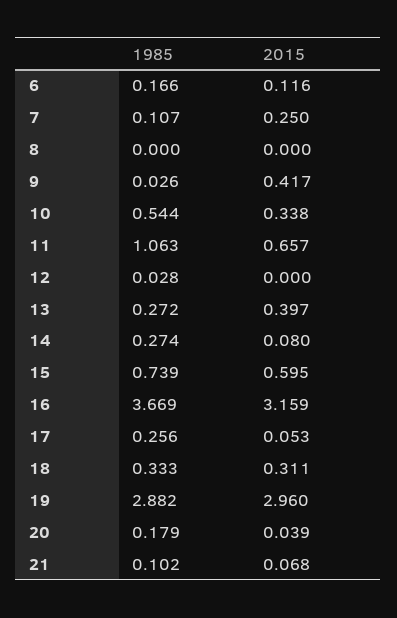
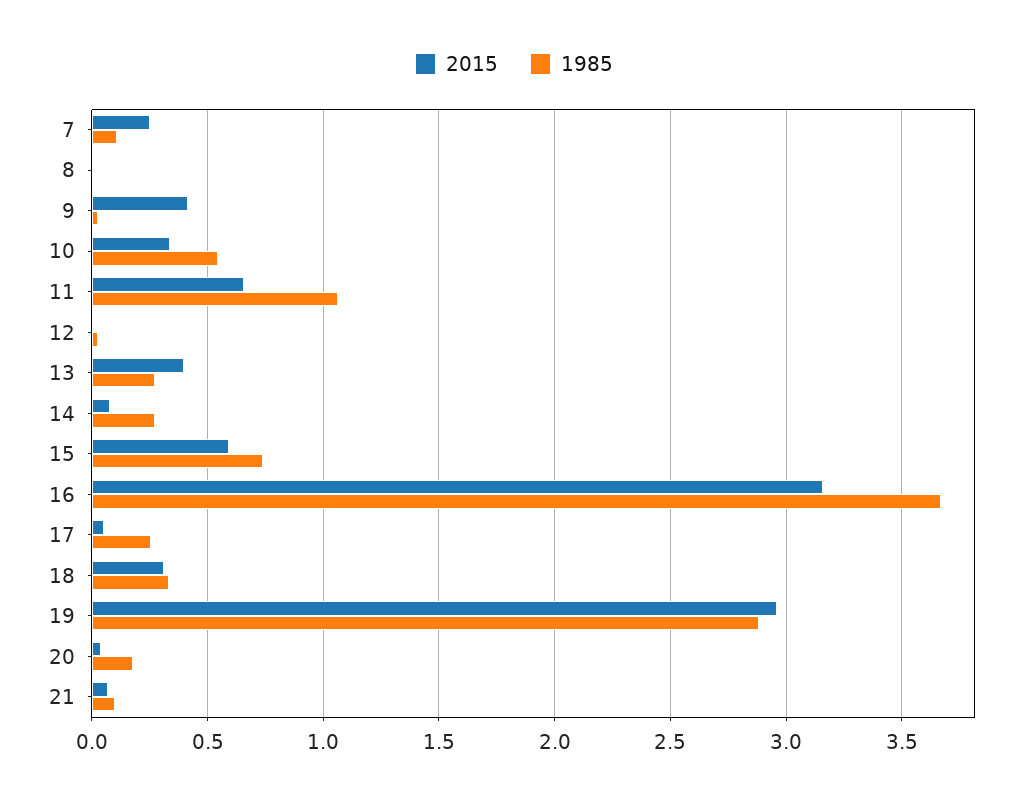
1985, 6: 0.166 -> none
2015, 6: 0.116 -> none

